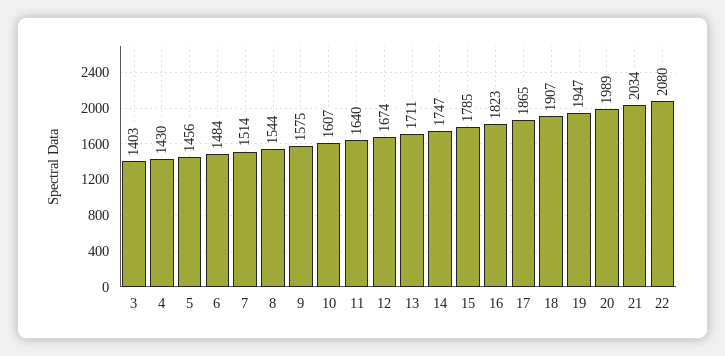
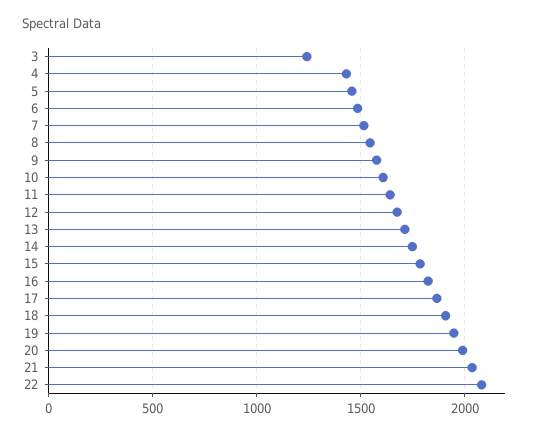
3: 1403 -> 1250

